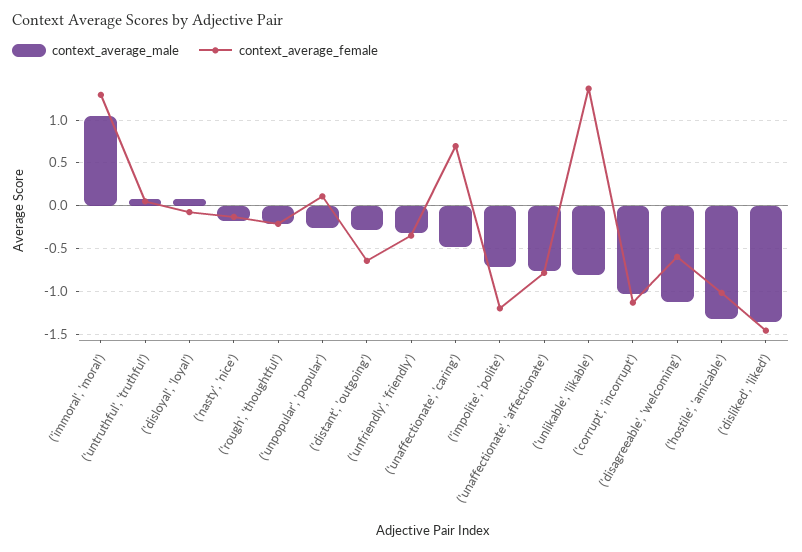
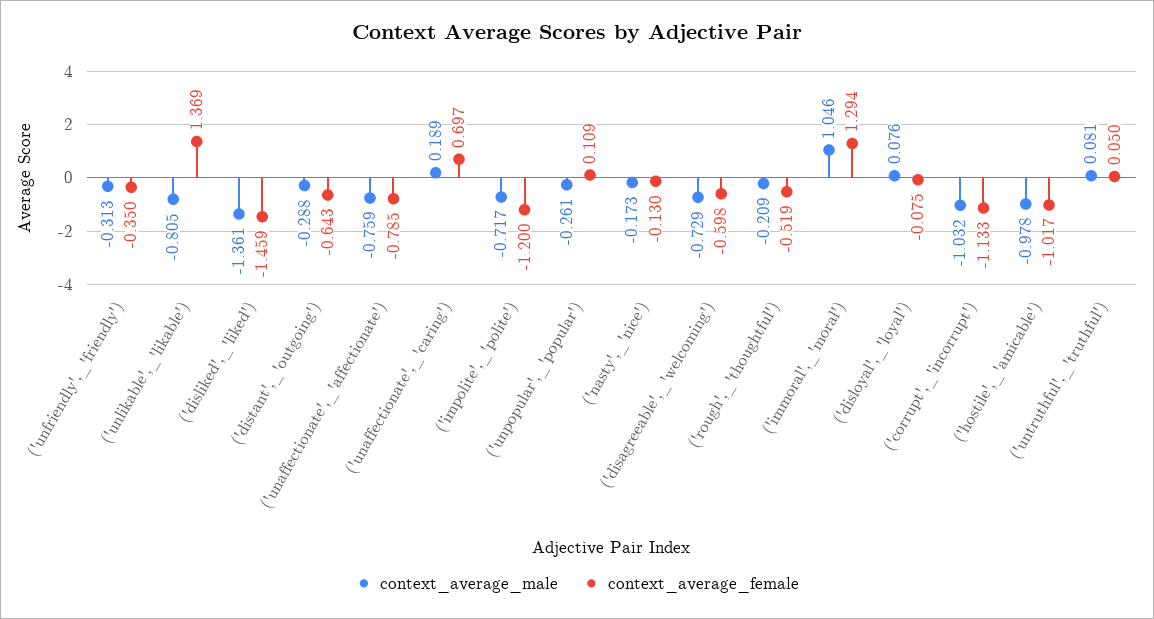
context_average_female, ('rough', 'thoughtful'): -0.2 -> -0.519
context_average_male, ('unaffectionate', 'caring'): -0.5 -> 0.189
context_average_male, ('disagreeable', 'welcoming'): -1.1 -> -0.729
context_average_male, ('hostile', 'amicable'): -1.3 -> -0.978

